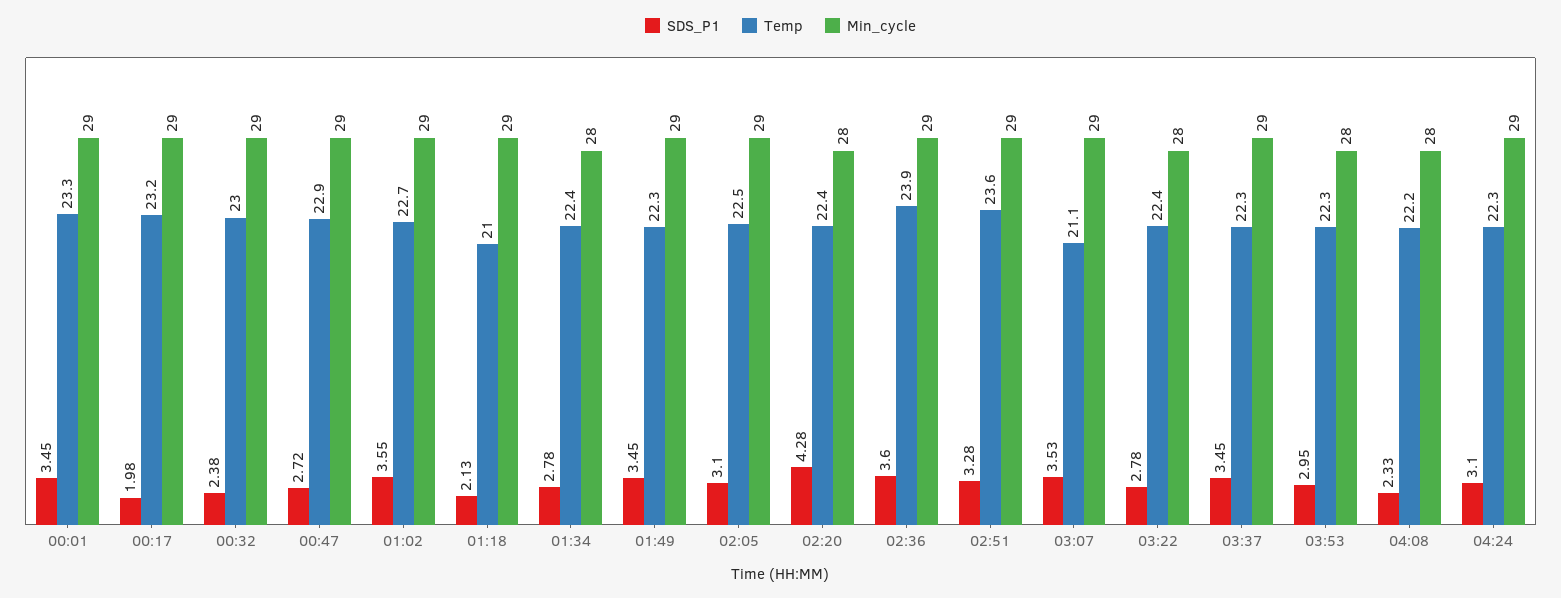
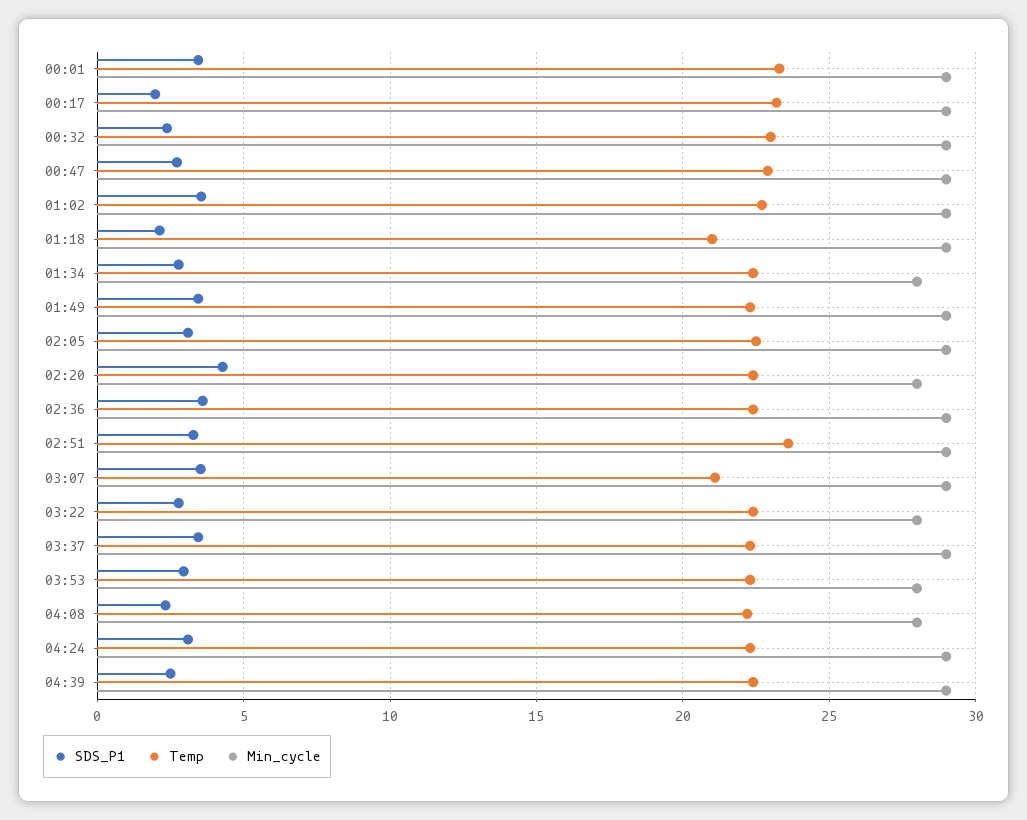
Temp, 02:36: 23.9 -> 22.5
SDS_P1, 04:39: none -> 2.5
Temp, 04:39: none -> 22.5
Min_cycle, 04:39: none -> 29

